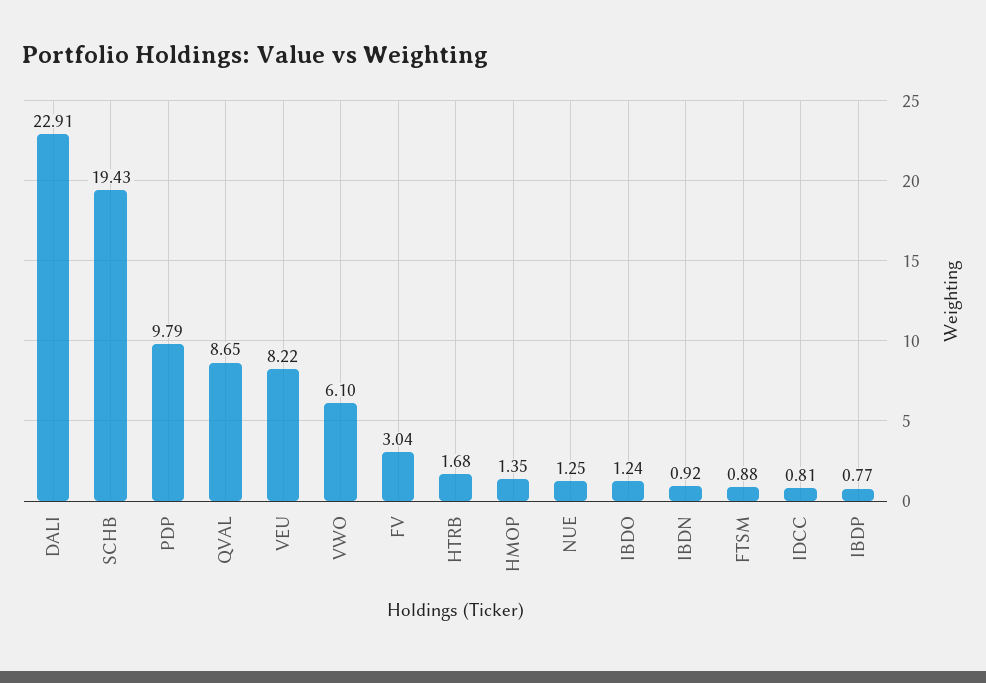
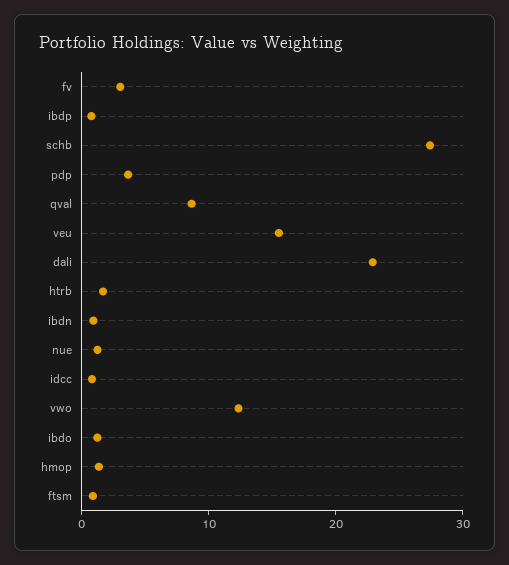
SCHB: 19.43 -> 28
PDP: 9.79 -> 4
VEU: 8.22 -> 16
VWO: 6.1 -> 12

